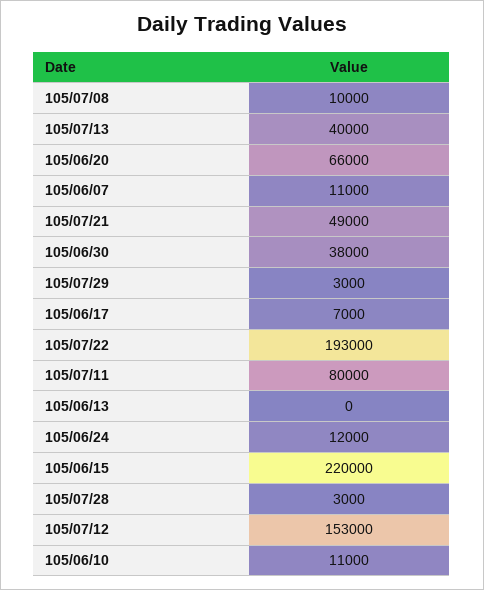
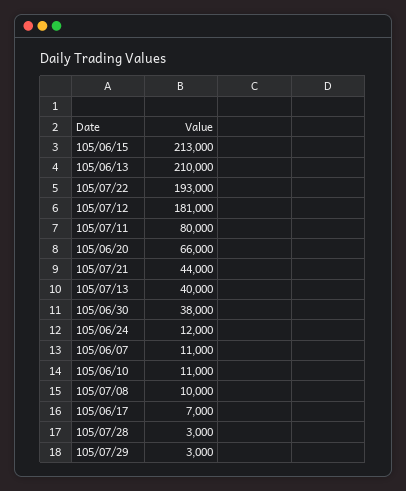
105/07/21: 49000 -> 44000
105/06/13: 0 -> 210000
105/06/15: 220000 -> 213000
105/07/12: 153000 -> 181000

